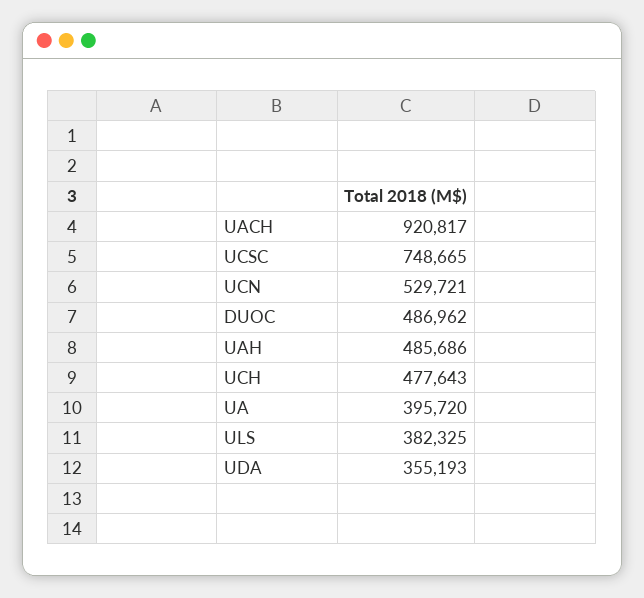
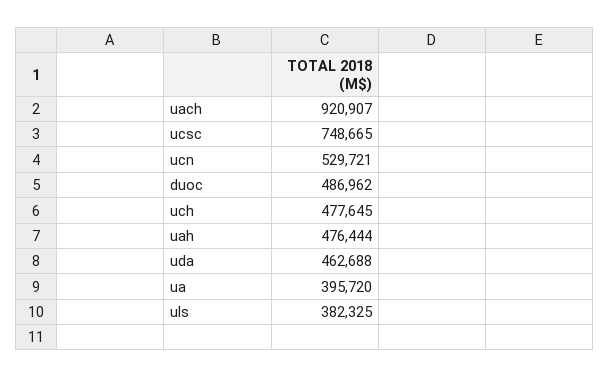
UACH: 920817 -> 920907
UAH: 485686 -> 476444
UCH: 477643 -> 477645
UDA: 355193 -> 462688

